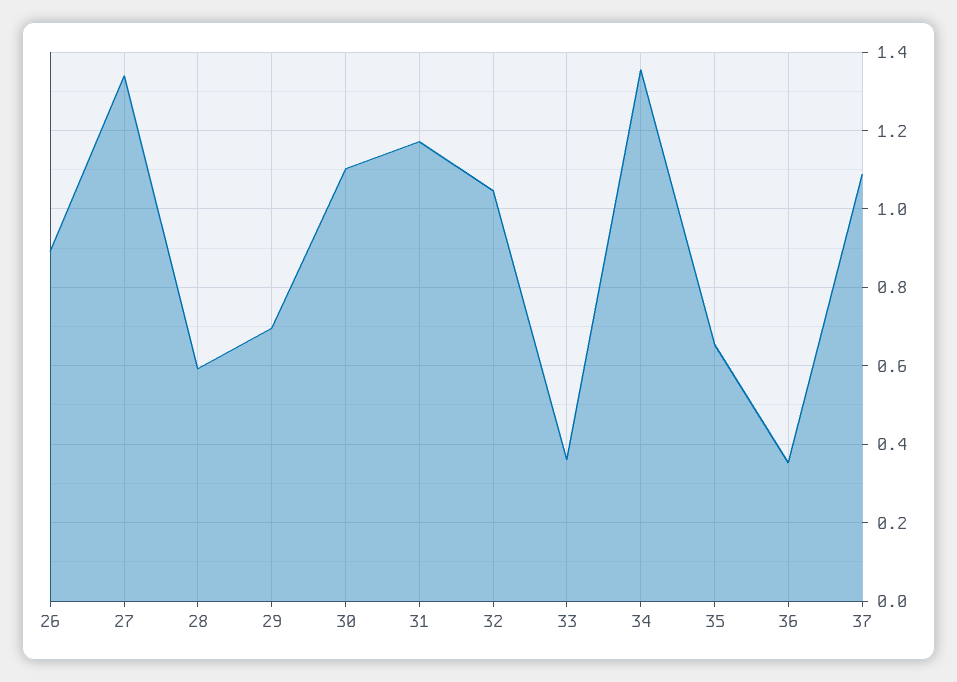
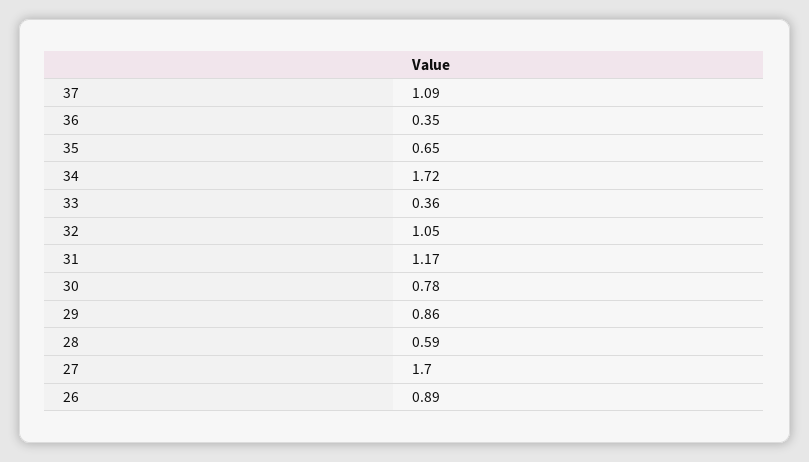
27: 1.34 -> 1.7
29: 0.7 -> 0.86
30: 1.1 -> 0.78
34: 1.36 -> 1.72

